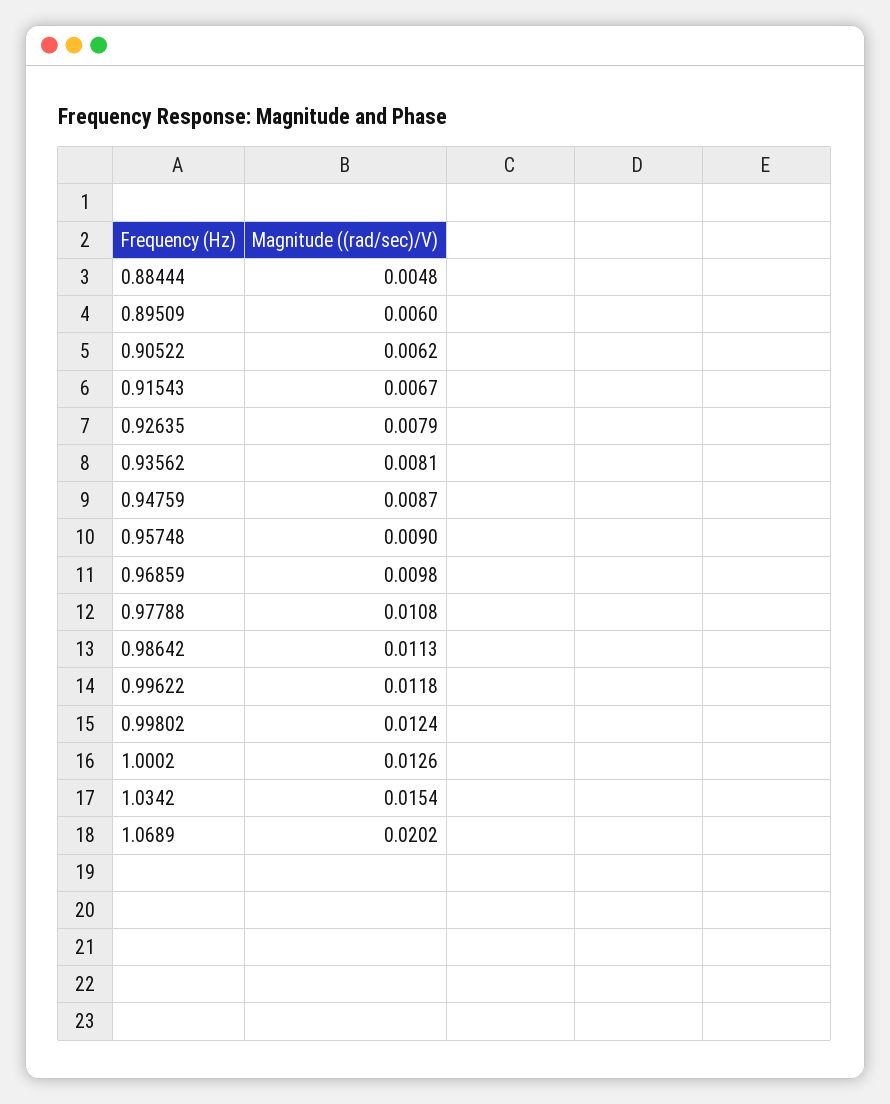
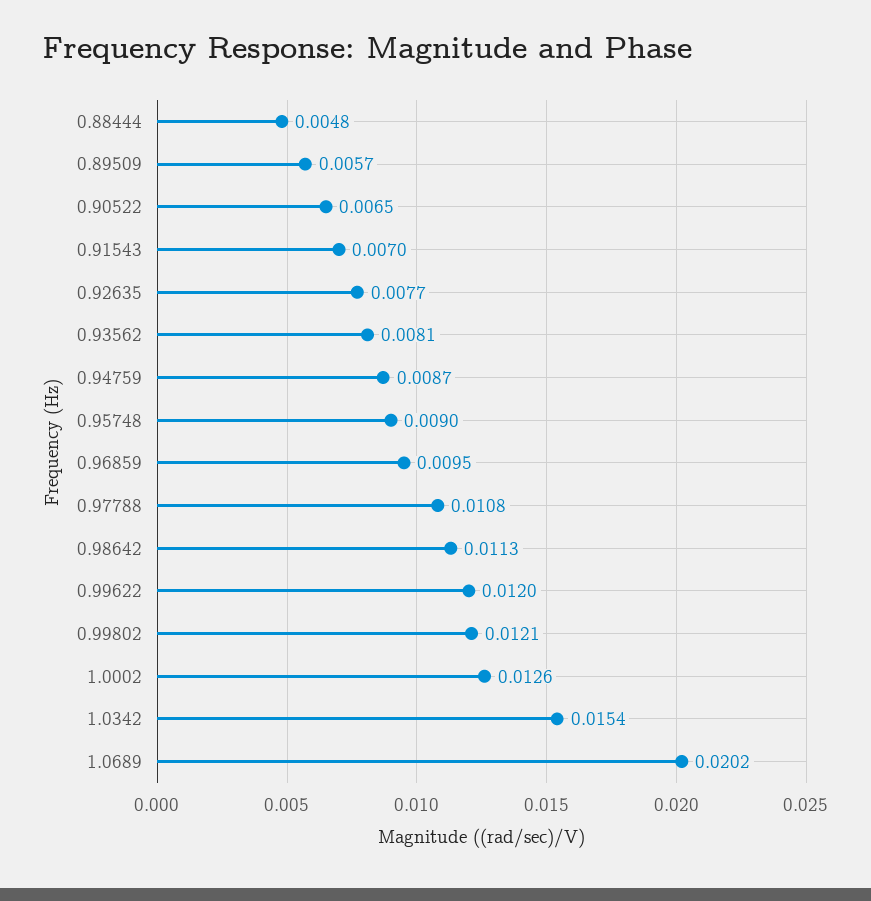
0.89509: 0.006 -> 0.0057
0.90522: 0.0062 -> 0.0065
0.91543: 0.0067 -> 0.007
0.92635: 0.0079 -> 0.0077
0.96859: 0.0098 -> 0.0095
0.99622: 0.0118 -> 0.012
0.99802: 0.0124 -> 0.0121

